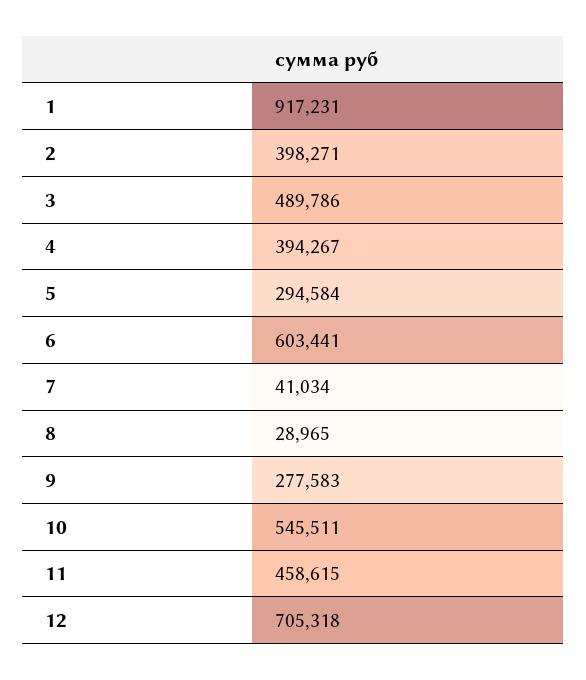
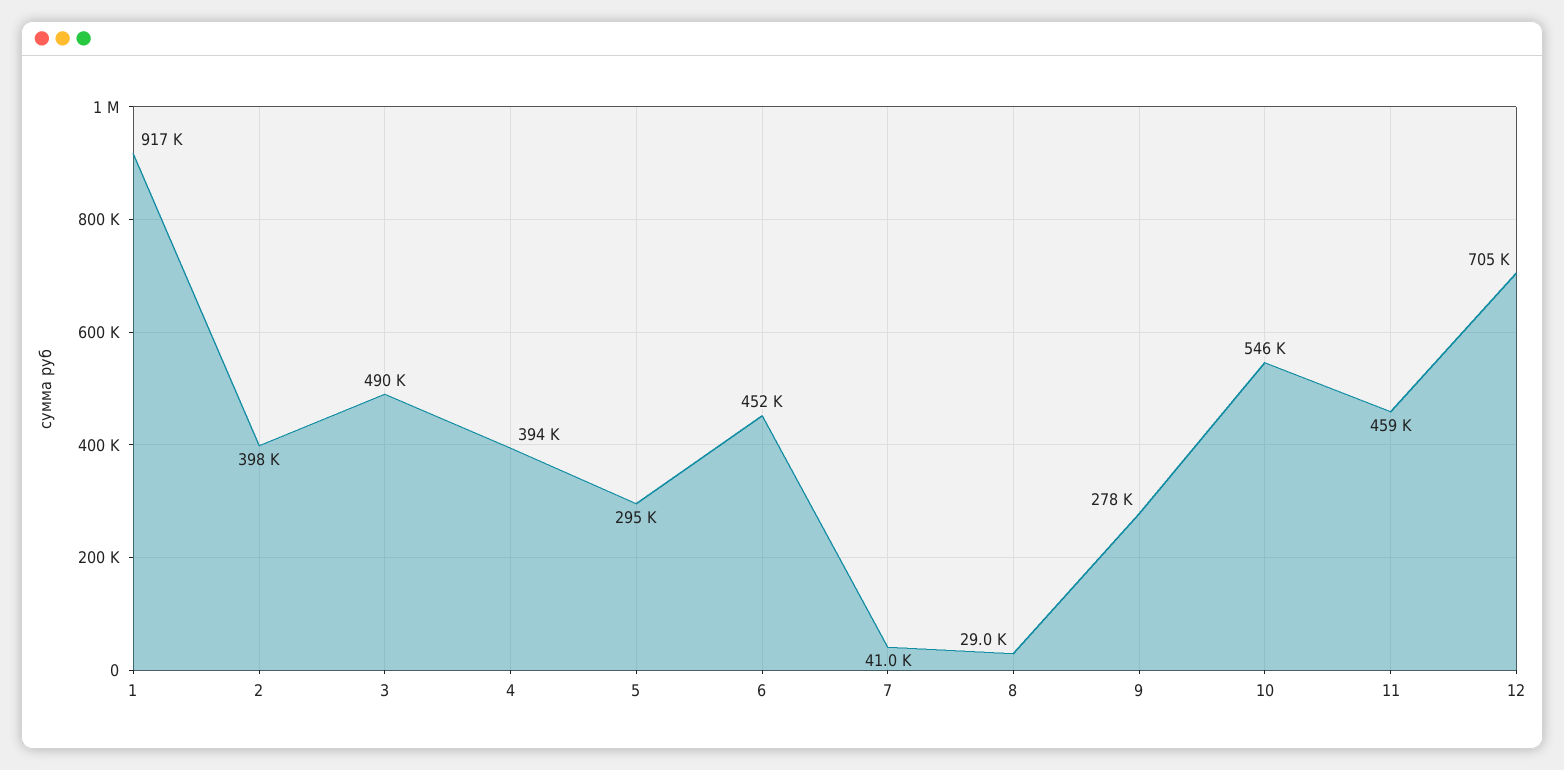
6: 603441 -> 452000

